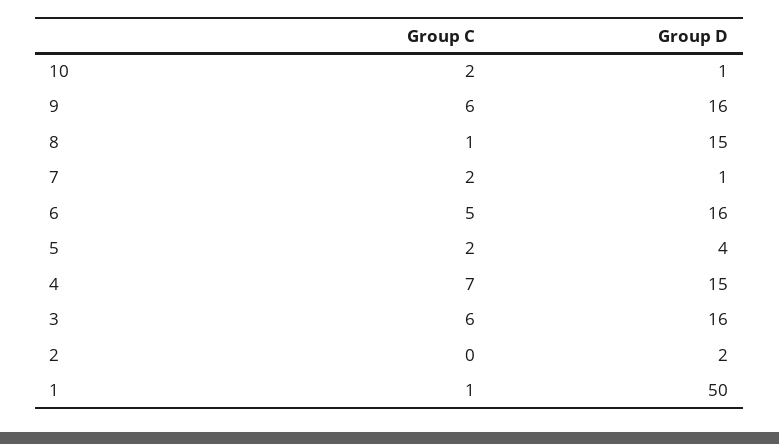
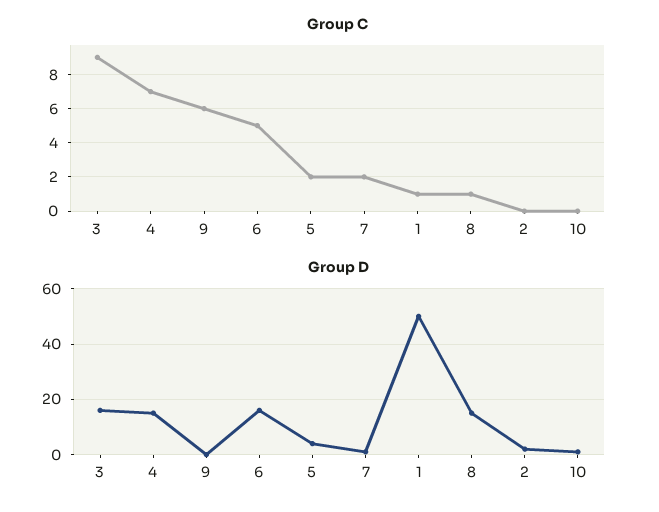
Group C, 10: 2 -> 0
Group D, 9: 16 -> 0
Group C, 3: 6 -> 9

